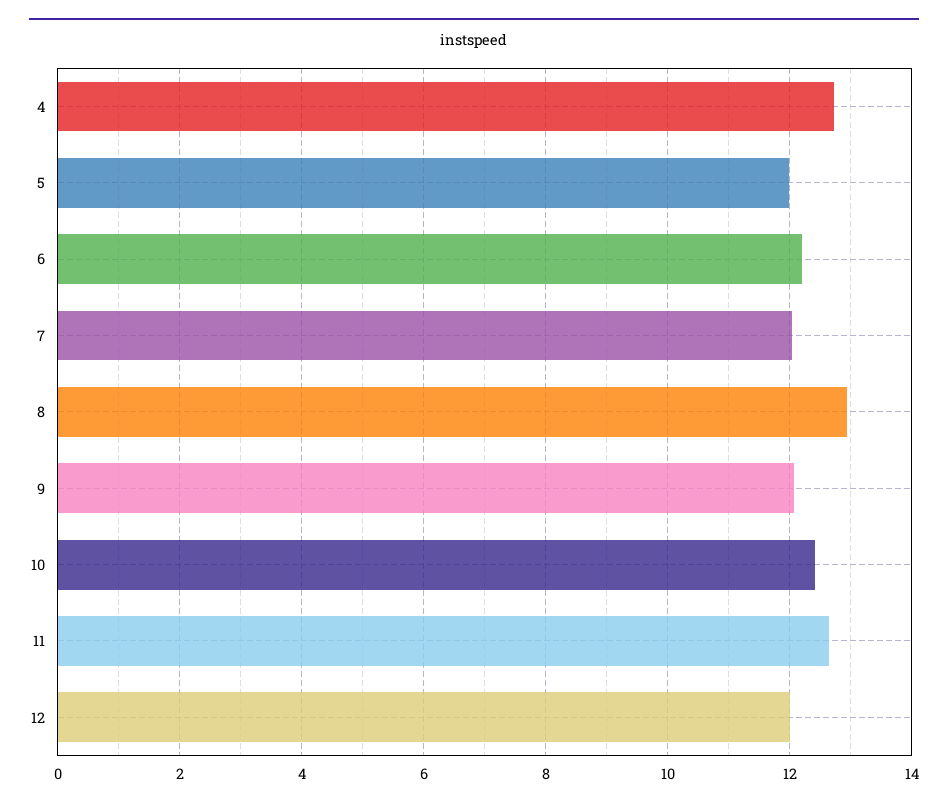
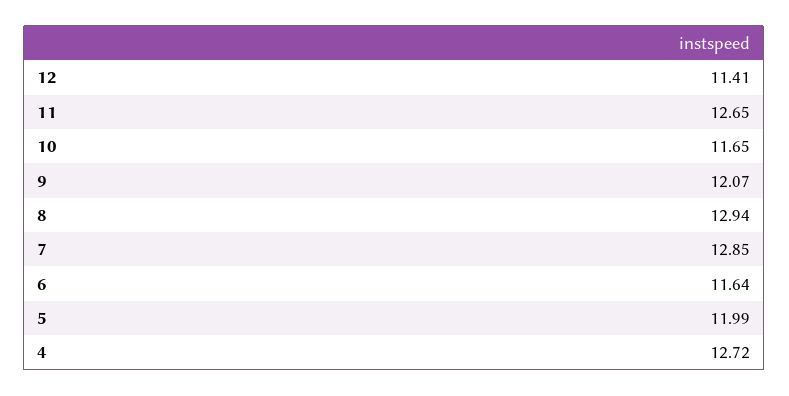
6: 12.2 -> 11.64
7: 12 -> 12.85
10: 12.4 -> 11.65
12: 12 -> 11.41

